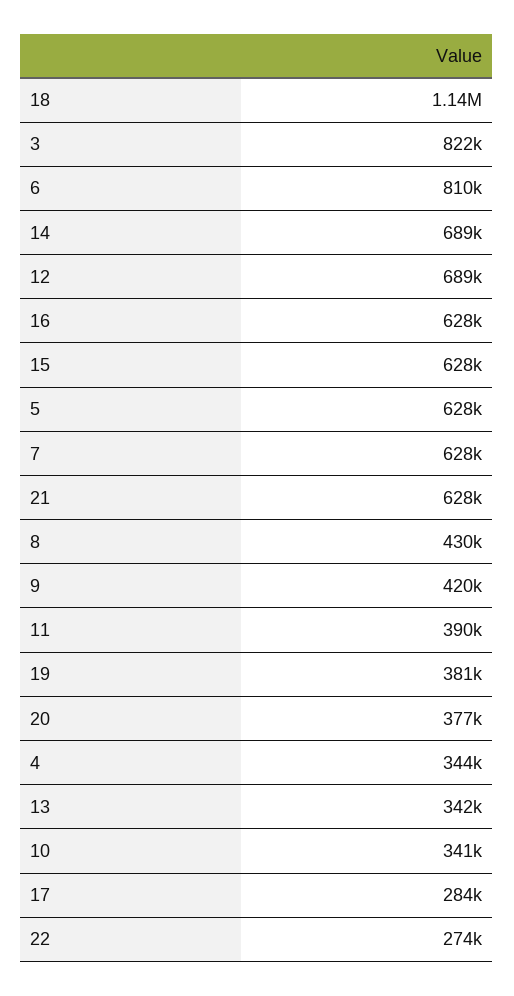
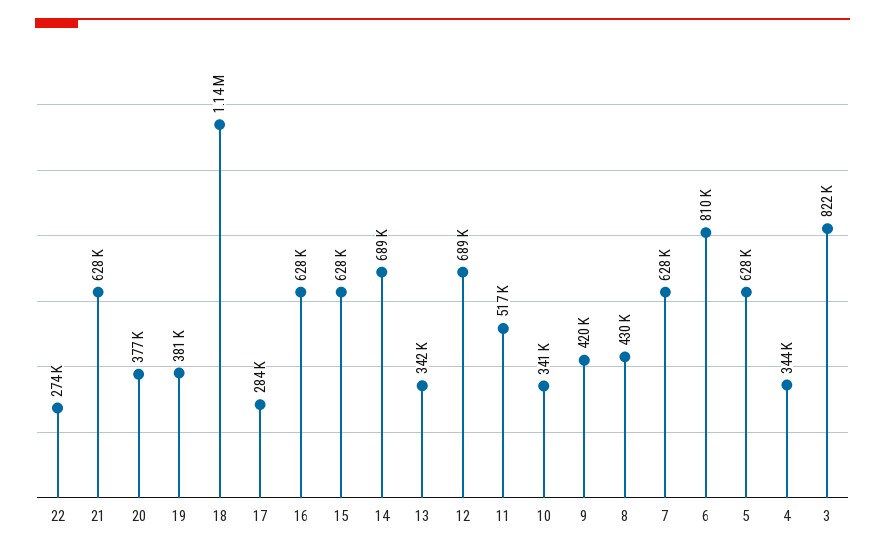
11: 390000 -> 517000

